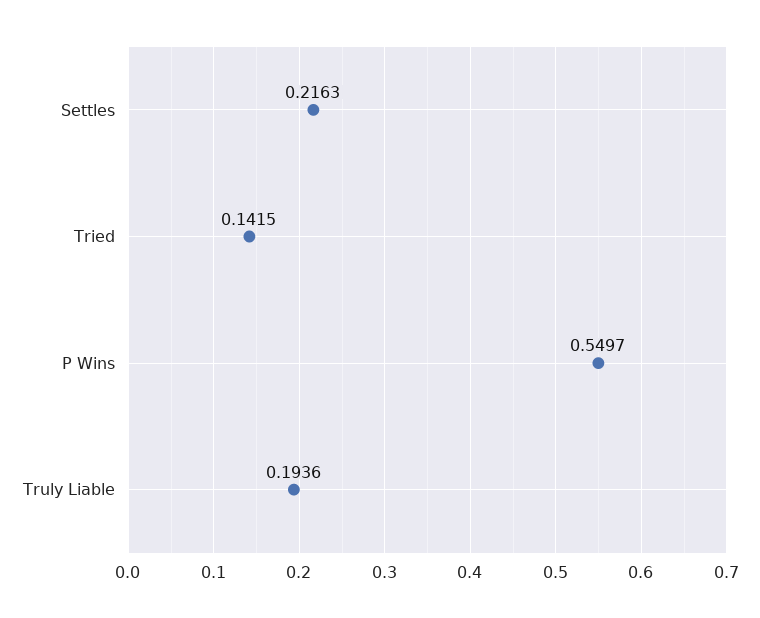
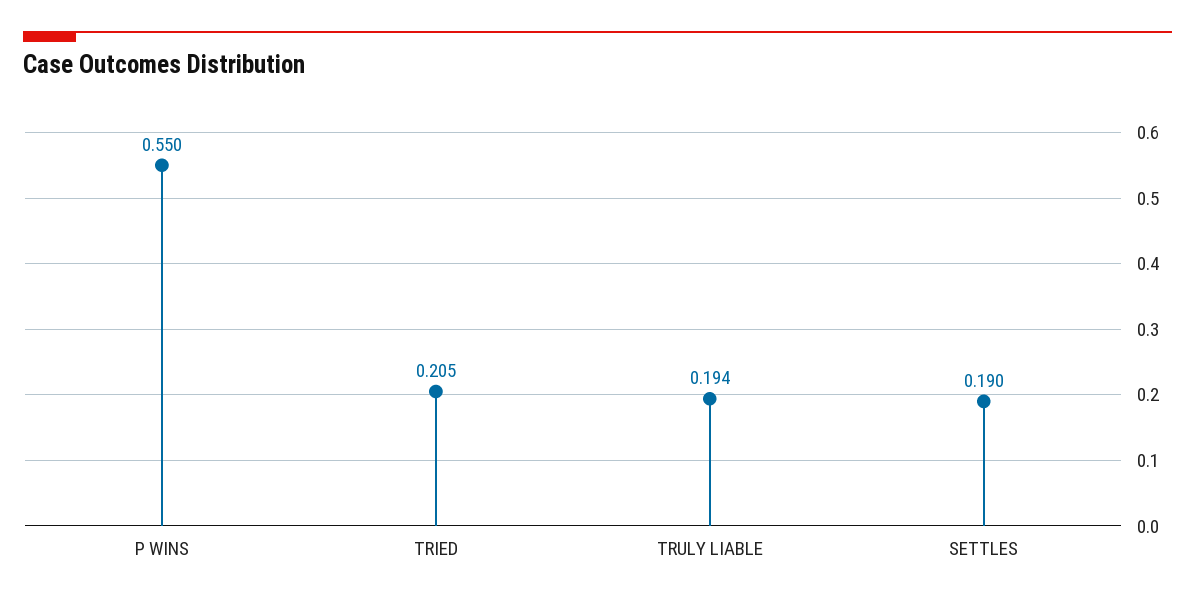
Settles: 0.2163 -> 0.19
Tried: 0.1415 -> 0.205

